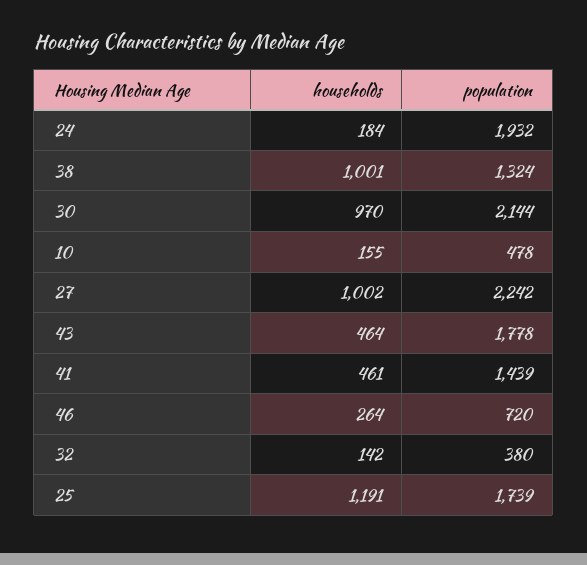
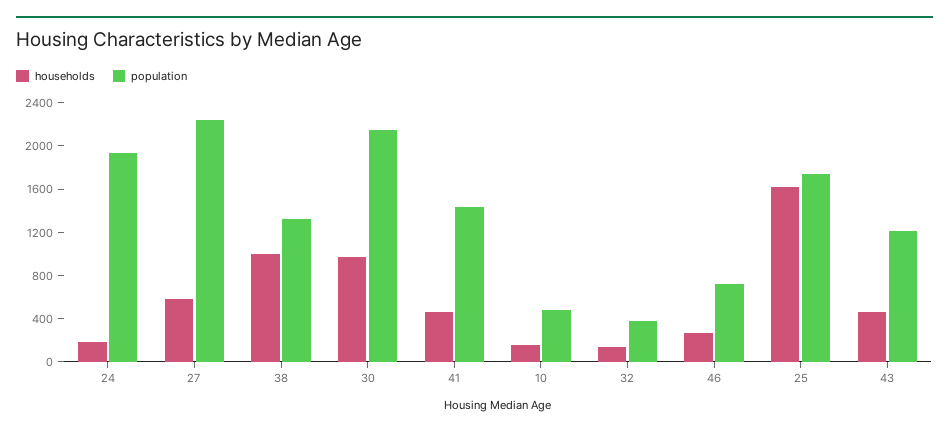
households, 27: 1002 -> 600
population, 43: 1778 -> 1200
households, 25: 1191 -> 1600

